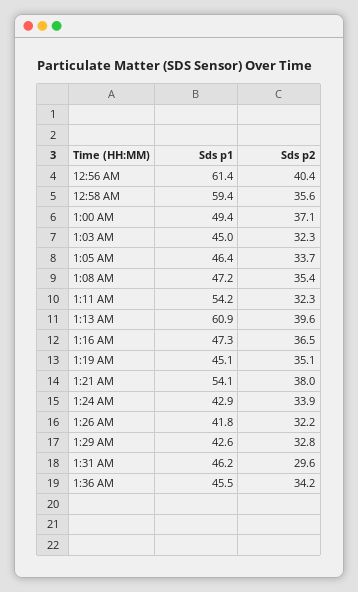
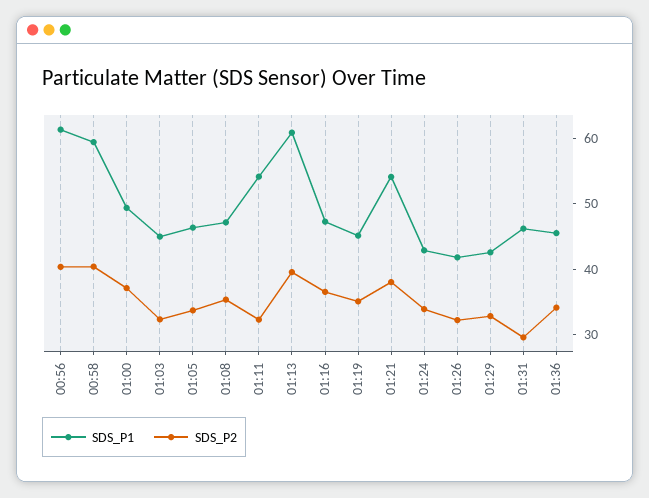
Sds p2, 12:58 AM: 35.6 -> 40

